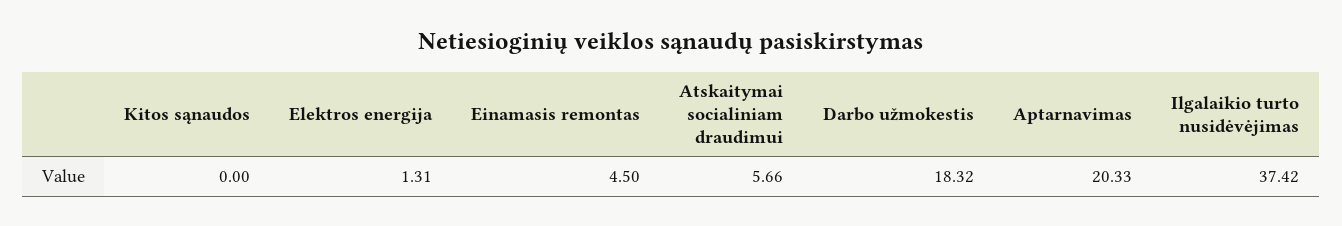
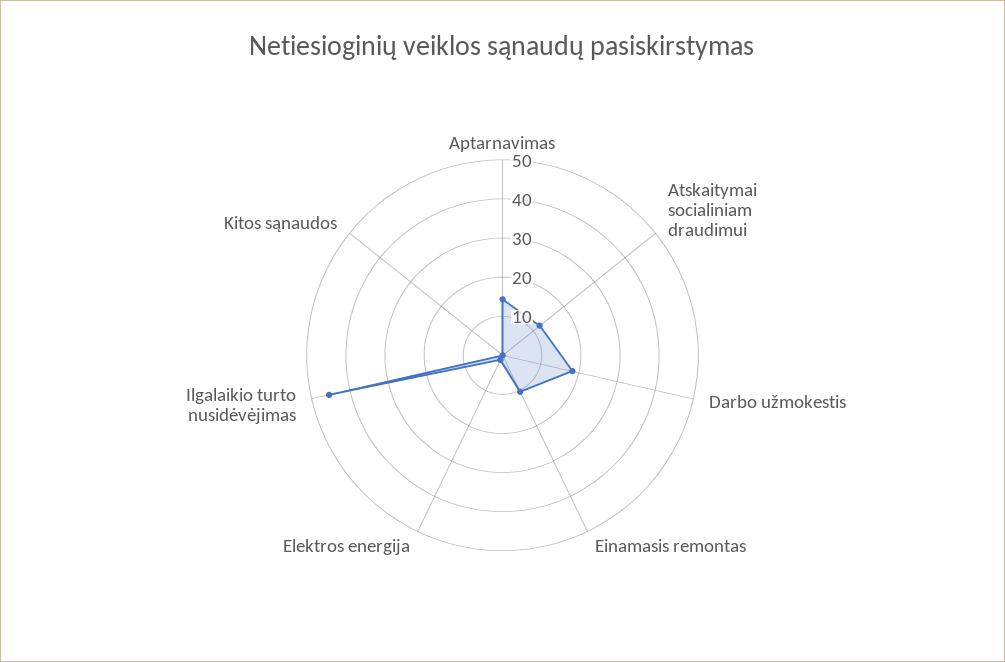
Einamasis remontas: 4.5 -> 10
Atskaitymai socialiniam draudimui: 5.66 -> 12.5
Aptarnavimas: 20.33 -> 15
Ilgalaikio turto nusidėvėjimas: 37.42 -> 45

